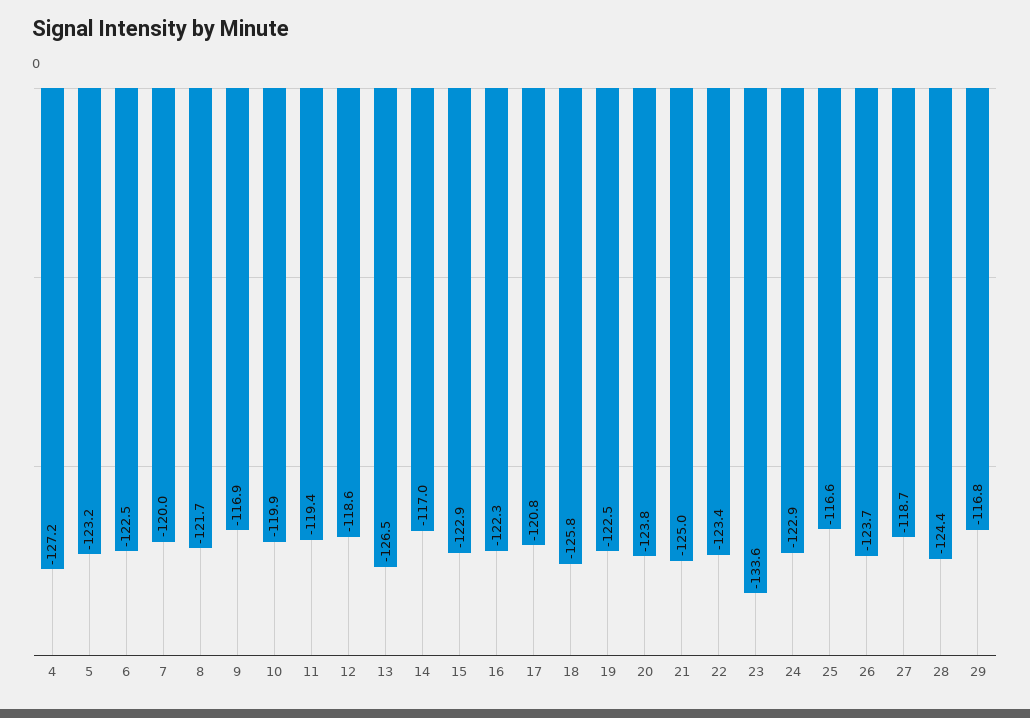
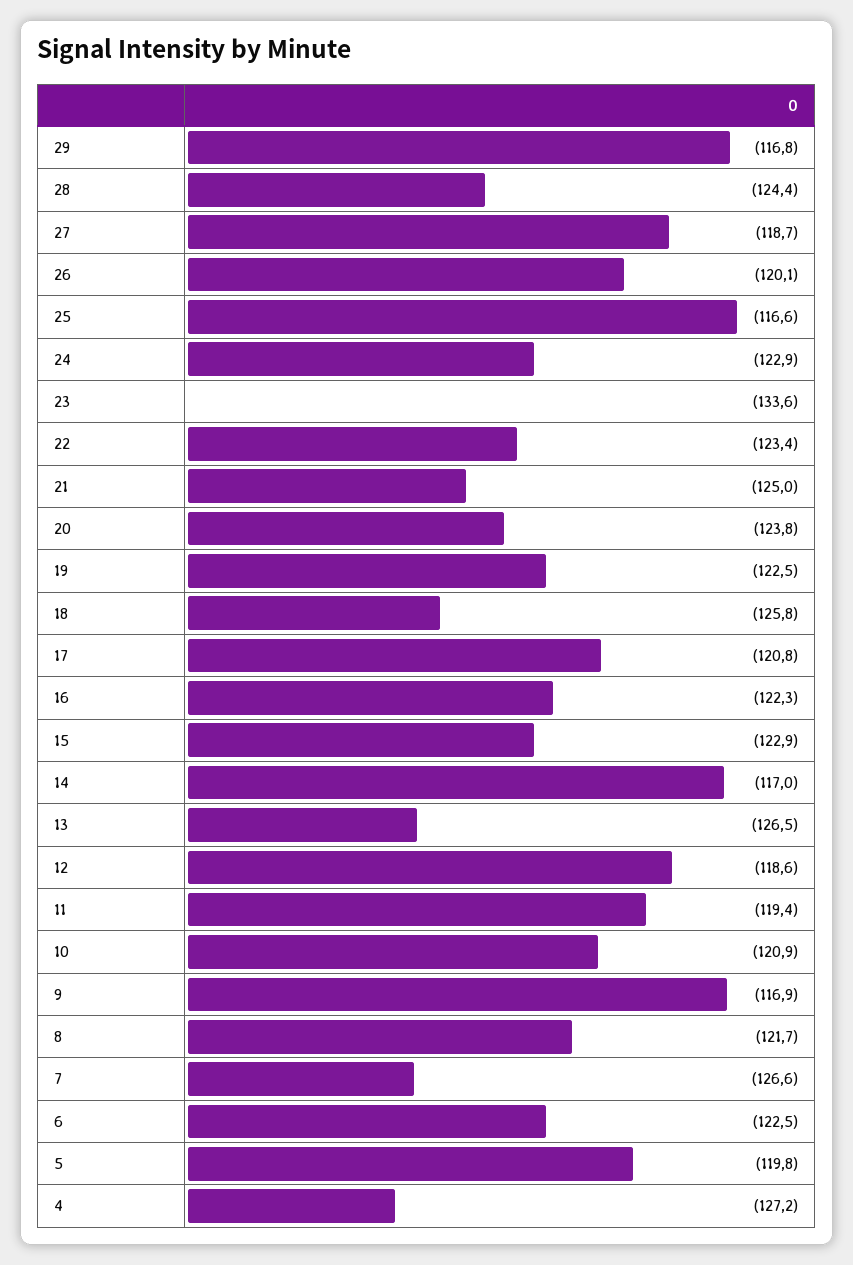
5: -123.2 -> -119.8
7: -120 -> -126.6
10: -119.9 -> -120.9
26: -123.7 -> -120.1

